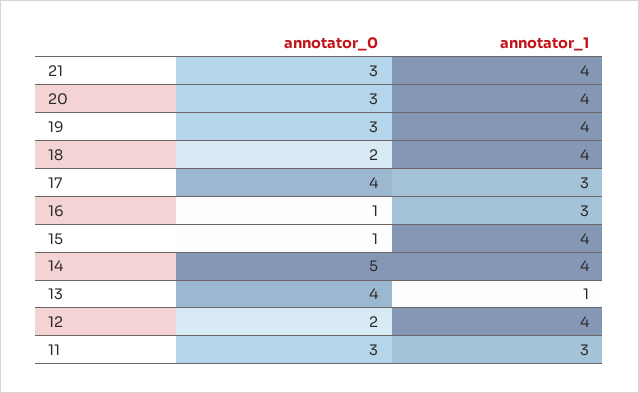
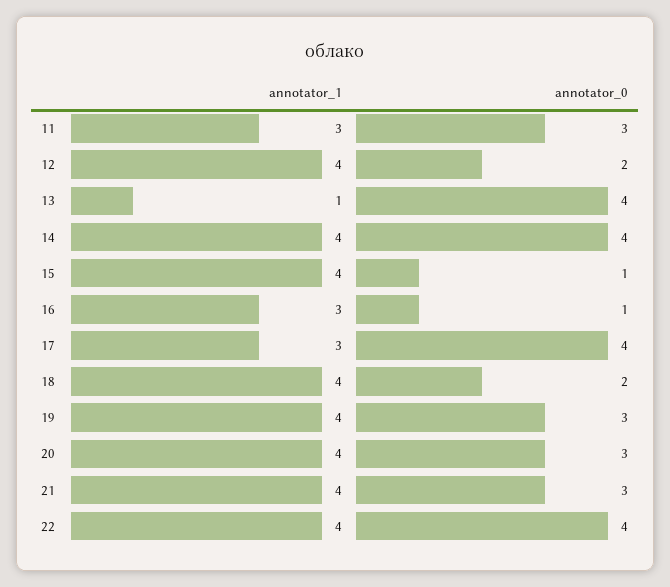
annotator_0, 14: 5 -> 4
annotator_1, 22: none -> 4
annotator_0, 22: none -> 4

